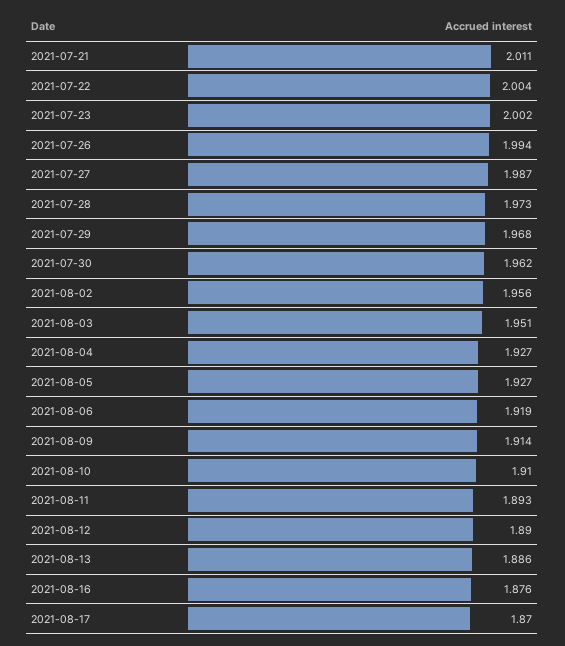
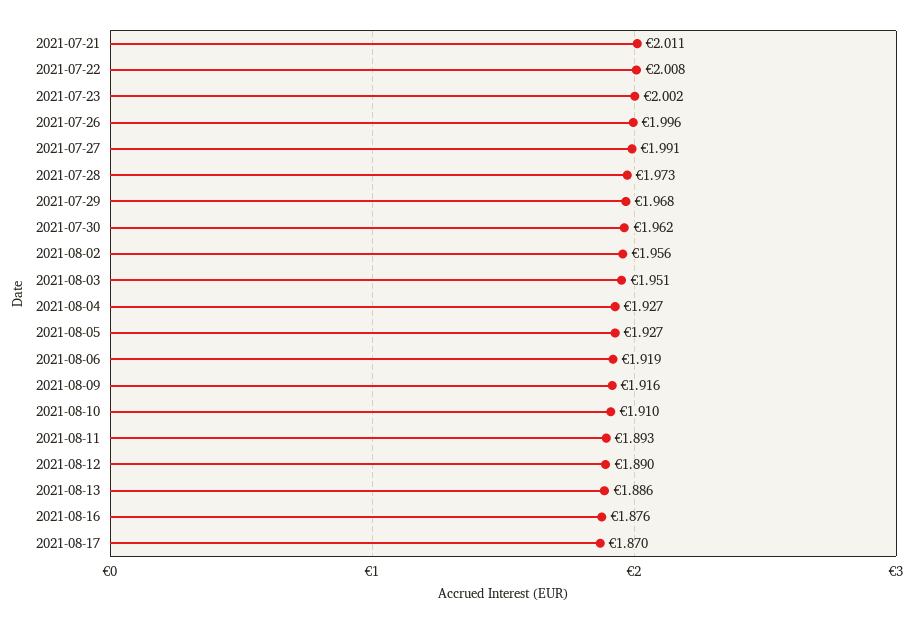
2021-07-22: 2.004 -> 2.008
2021-07-26: 1.994 -> 1.996
2021-07-27: 1.987 -> 1.991
2021-08-09: 1.914 -> 1.916

